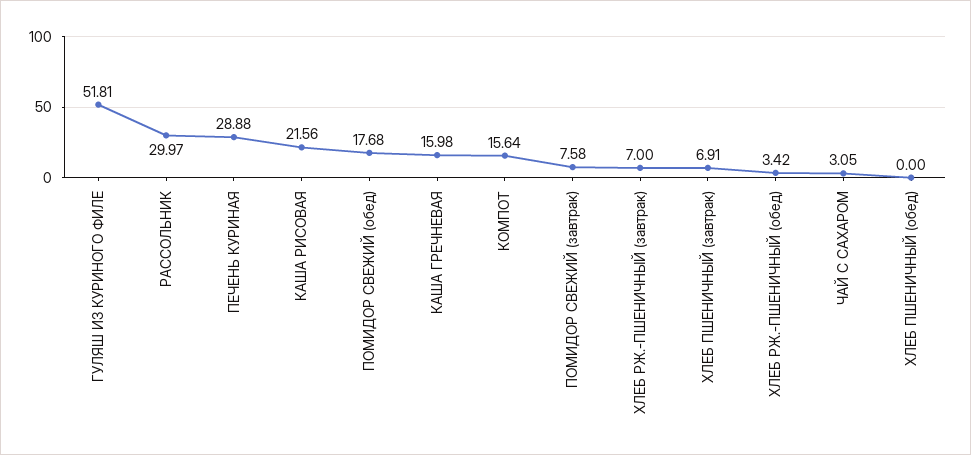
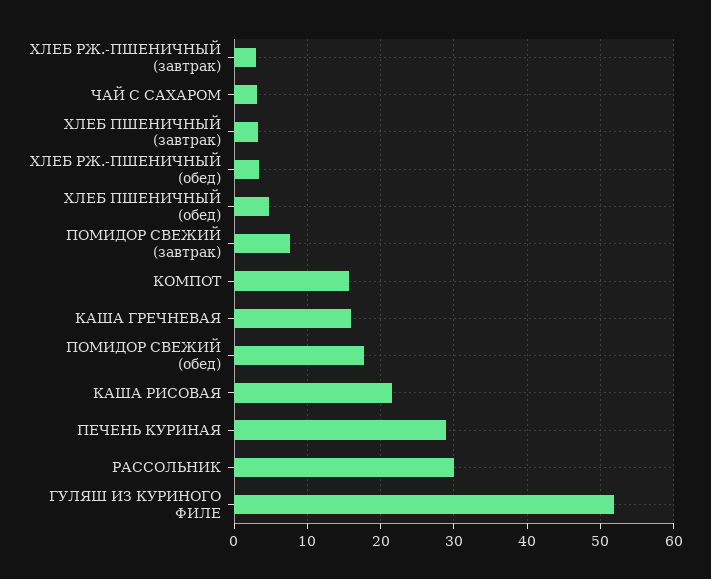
ХЛЕБ РЖ.-ПШЕНИЧНЫЙ (завтрак): 7 -> 3
ХЛЕБ ПШЕНИЧНЫЙ (завтрак): 6.91 -> 3
ХЛЕБ ПШЕНИЧНЫЙ (обед): 0 -> 5

